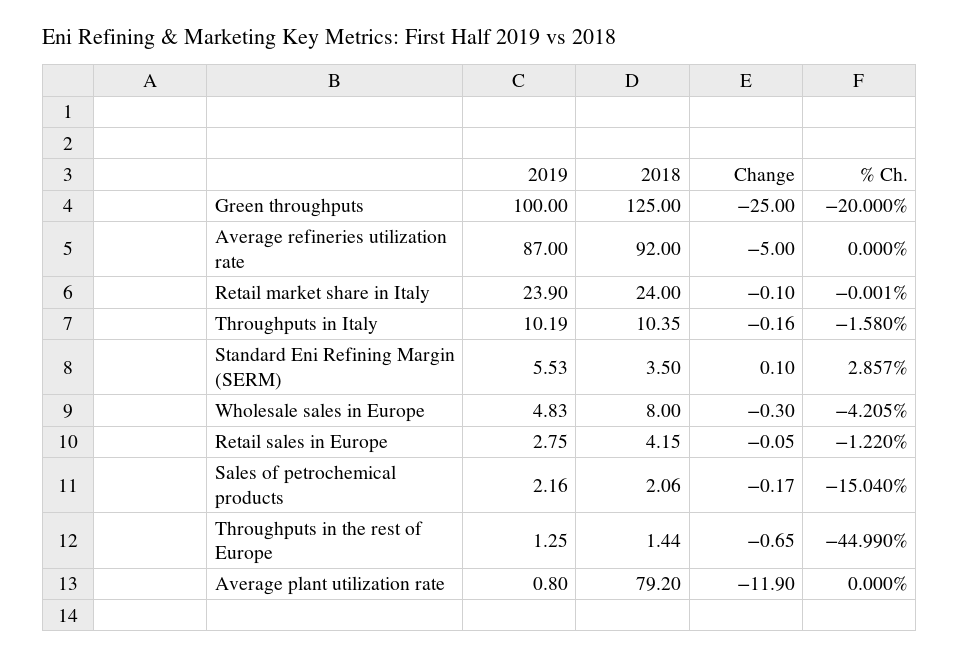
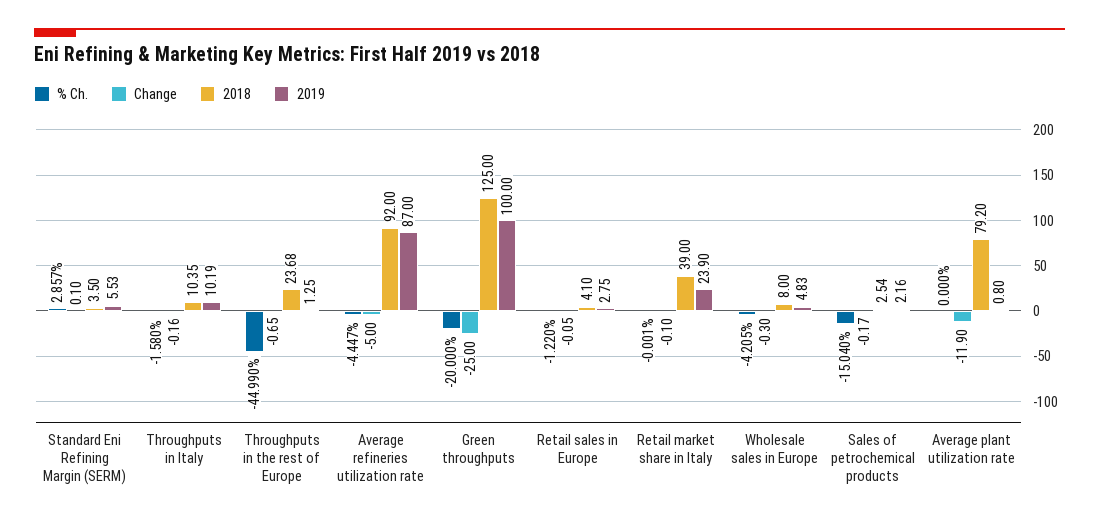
% Ch., Average refineries utilization rate: 0 -> -4.447
2018, Retail market share in Italy: 24 -> 39
2018, Retail sales in Europe: 4.15 -> 4.1
2018, Sales of petrochemical products: 2.06 -> 2.54
2018, Throughputs in the rest of Europe: 1.44 -> 23.68

